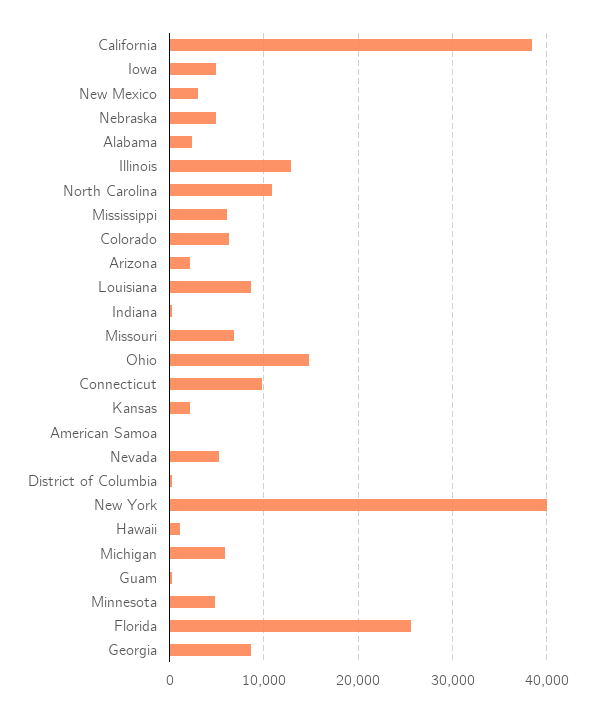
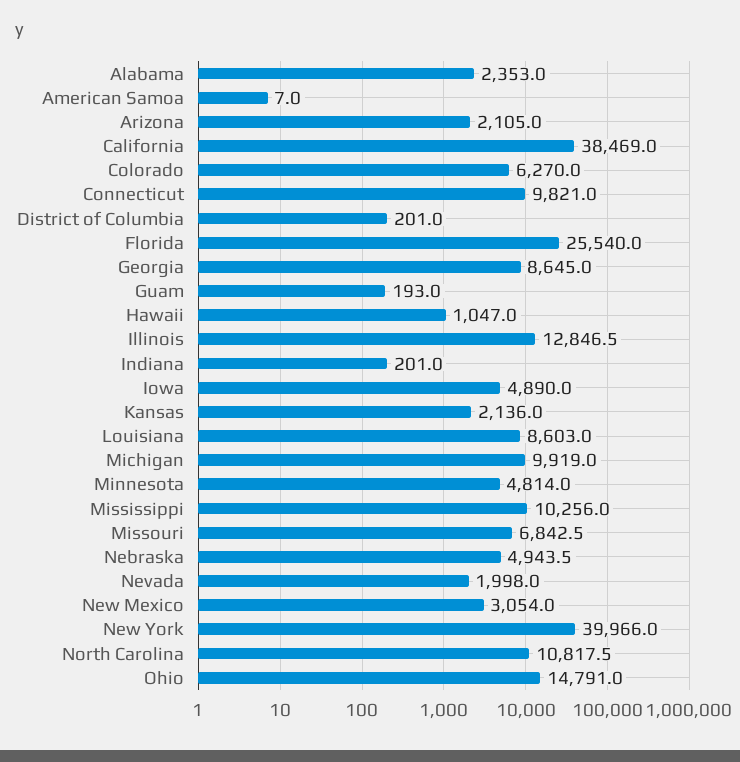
Mississippi: 6000 -> 10256
Nevada: 5000 -> 1998
Michigan: 6000 -> 9919

